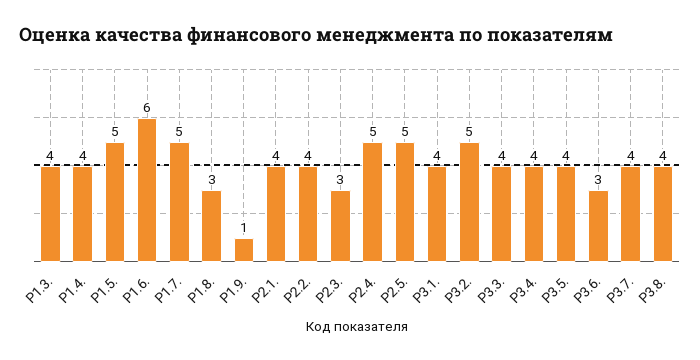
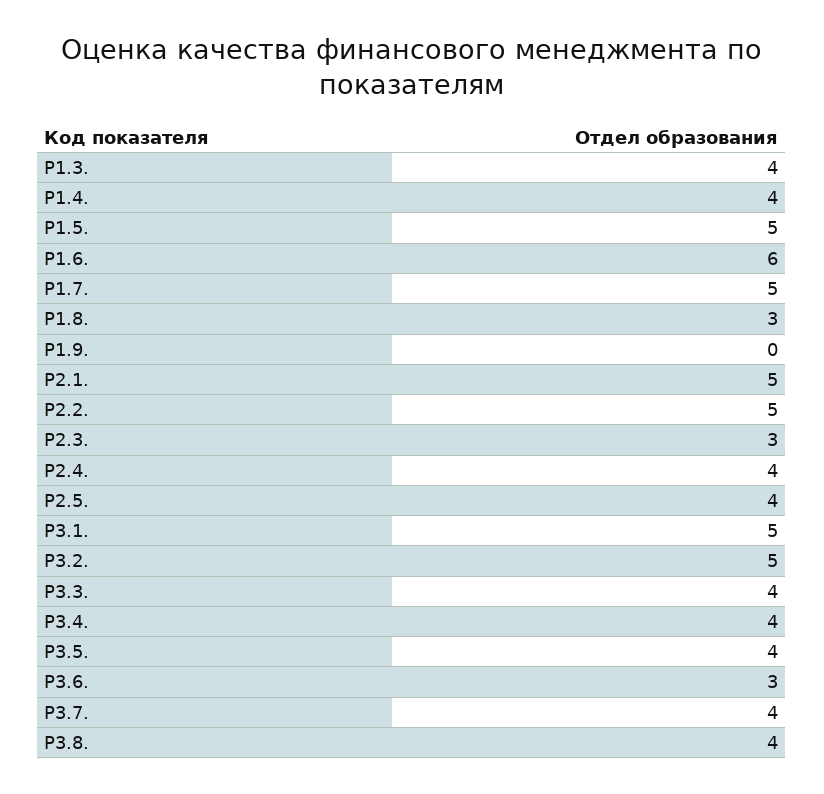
Р1.9.: 1 -> 0
Р2.1.: 4 -> 5
Р2.2.: 4 -> 5
Р2.4.: 5 -> 4
Р2.5.: 5 -> 4
Р3.1.: 4 -> 5

